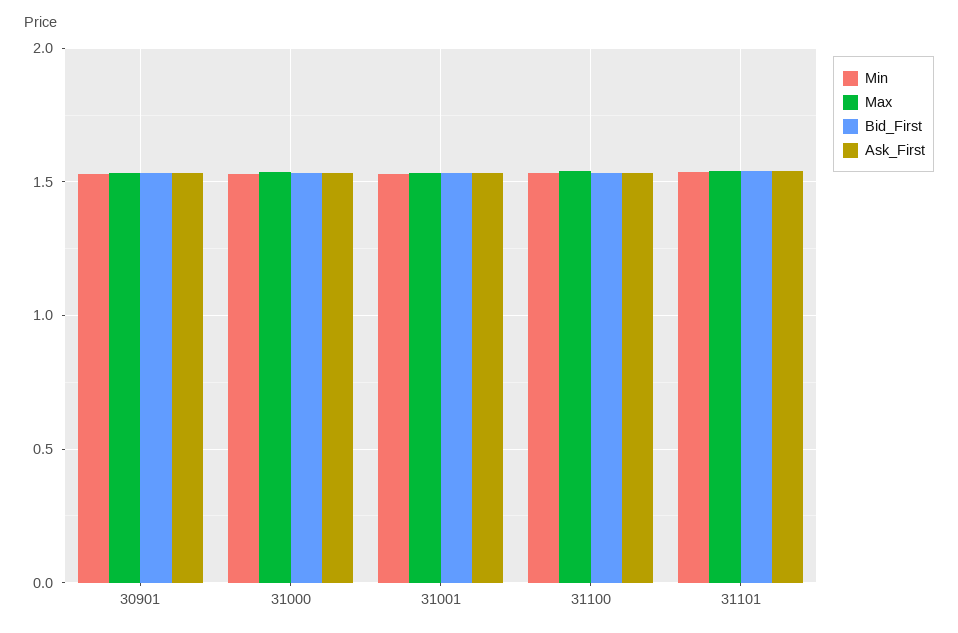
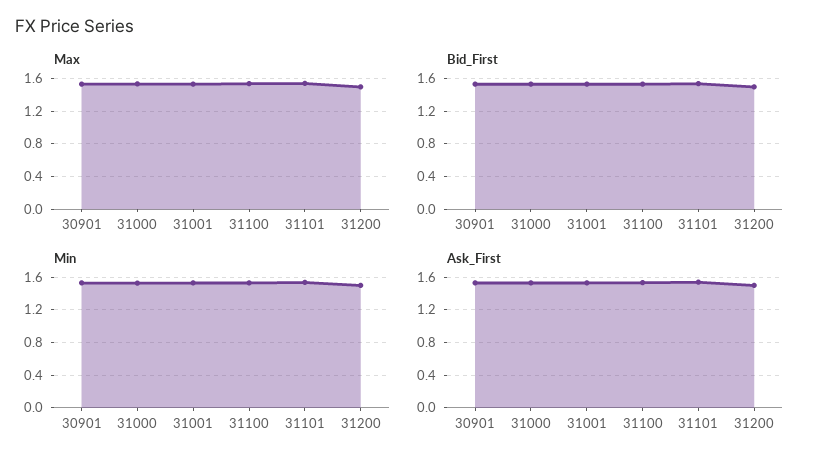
Max, 31200: none -> 1.5
Bid_First, 31200: none -> 1.5
Min, 31200: none -> 1.5
Ask_First, 31200: none -> 1.5

